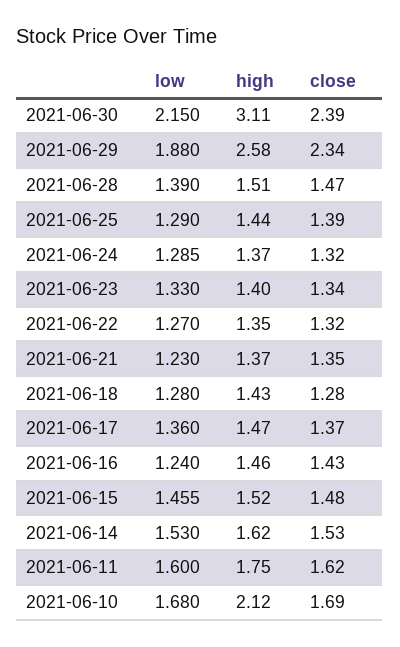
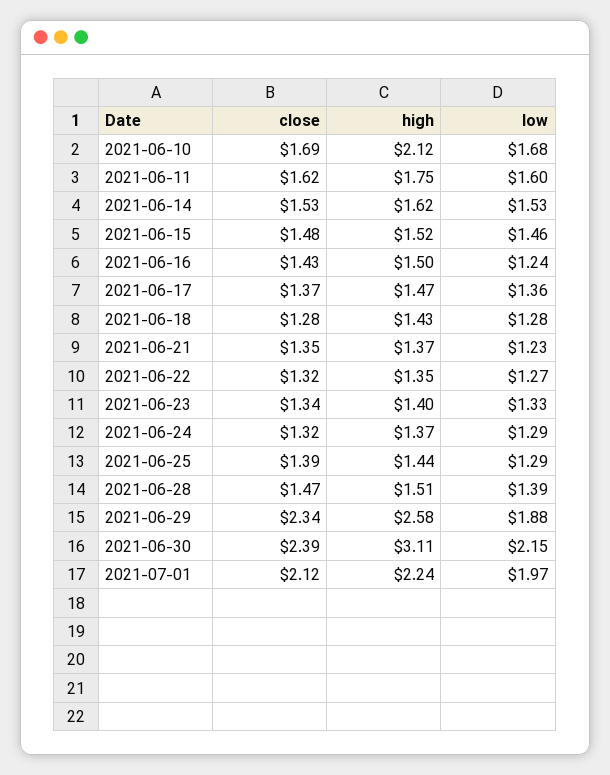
high, 2021-06-16: 1.46 -> 1.5
close, 2021-07-01: none -> 2.12
high, 2021-07-01: none -> 2.24
low, 2021-07-01: none -> 1.97

